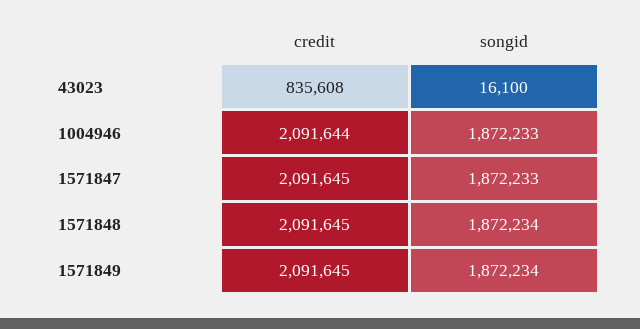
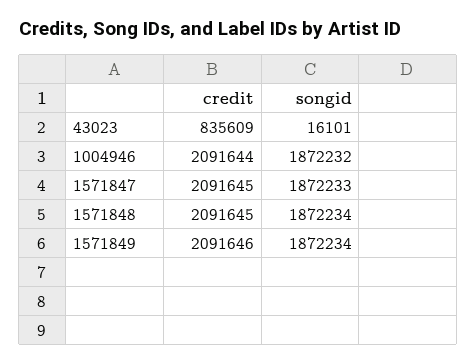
credit, 43023: 835608 -> 835609
songid, 43023: 16100 -> 16101
songid, 1004946: 1872233 -> 1872232
credit, 1571849: 2091645 -> 2091646

